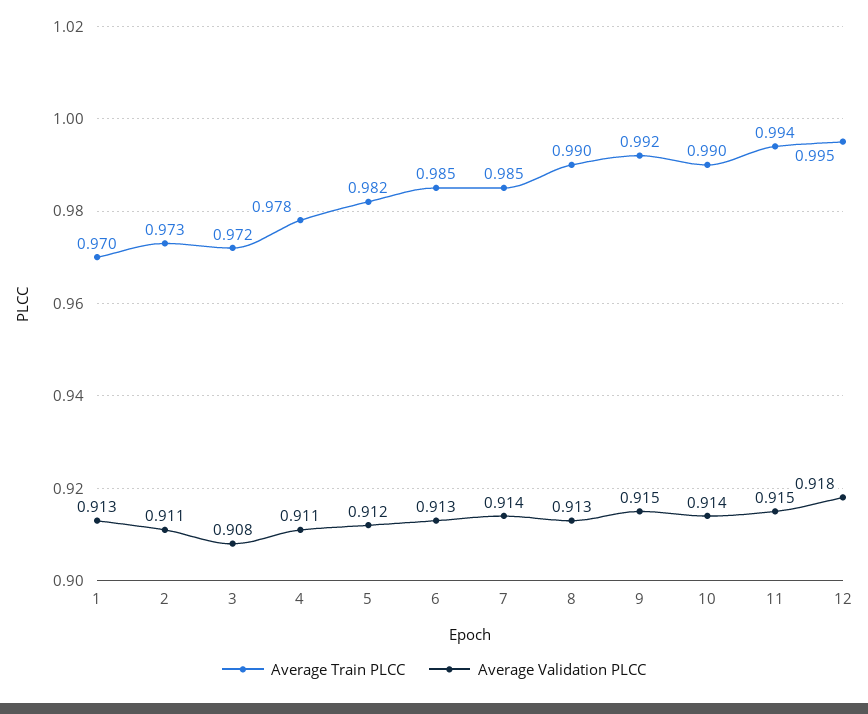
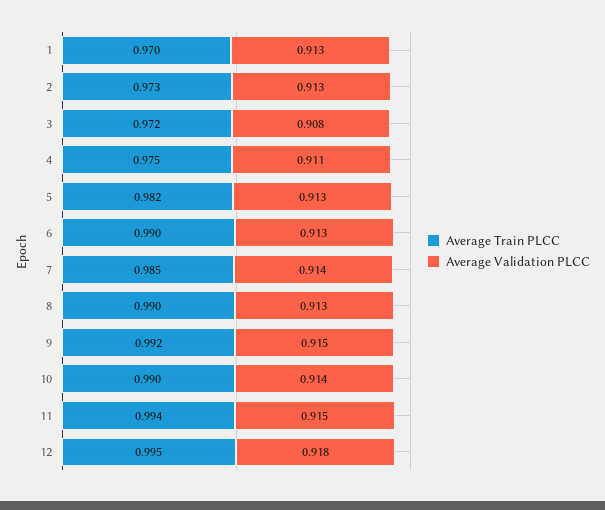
Average Validation PLCC, 2: 0.911 -> 0.913
Average Train PLCC, 4: 0.978 -> 0.975
Average Validation PLCC, 5: 0.912 -> 0.913
Average Train PLCC, 6: 0.985 -> 0.99

